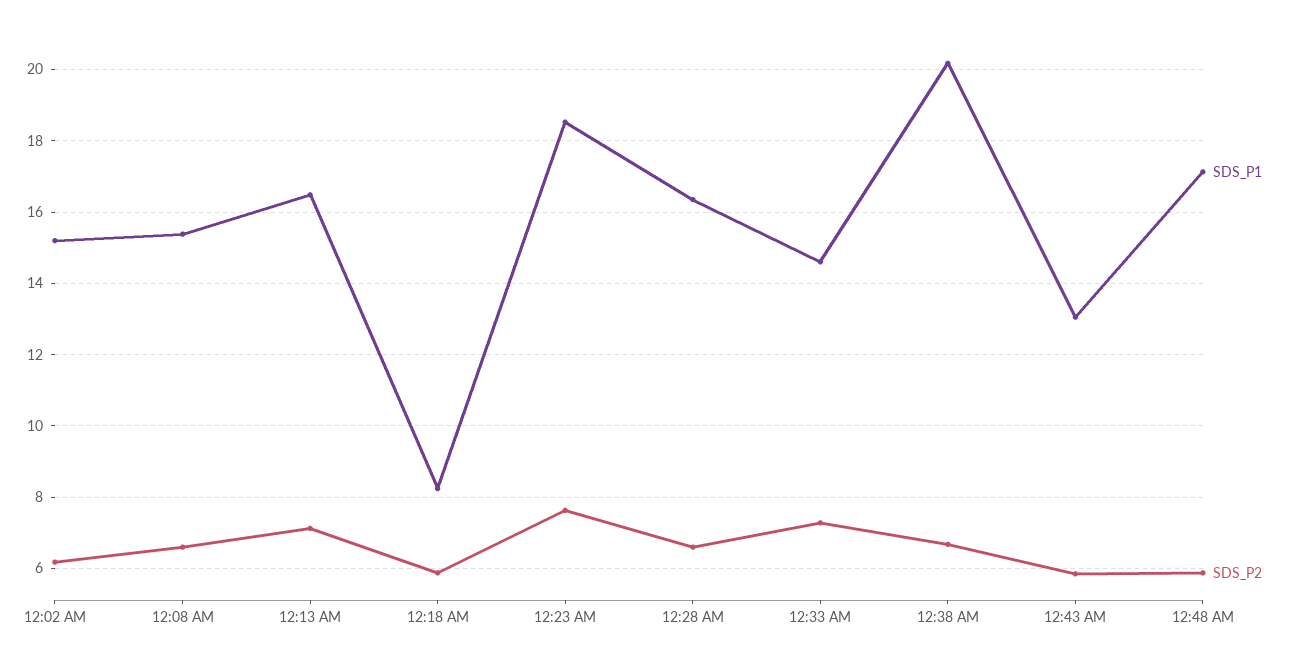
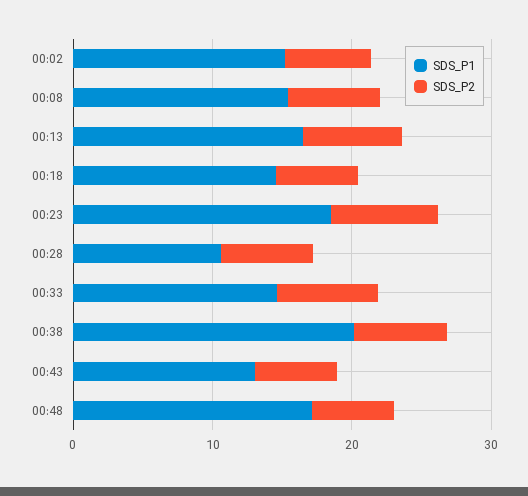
SDS_P1, 12:18 AM: 8.2 -> 14
SDS_P1, 12:28 AM: 16.4 -> 10

